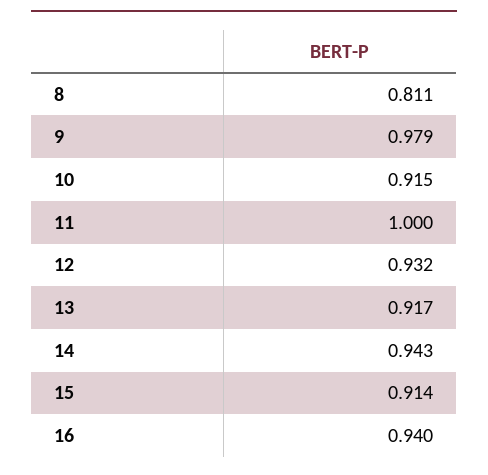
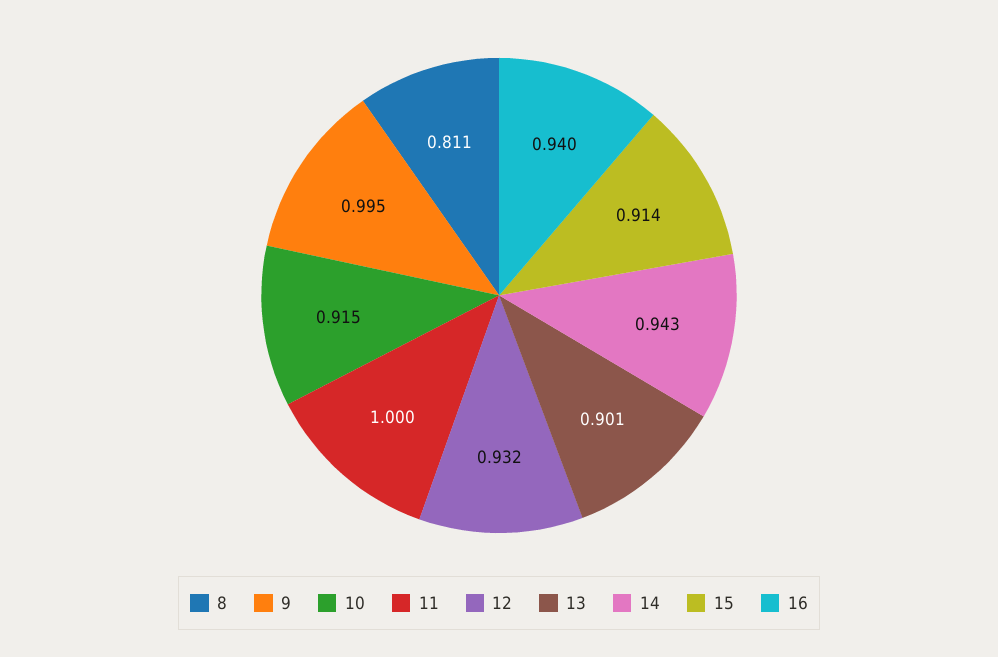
9: 0.979 -> 0.995
13: 0.917 -> 0.901

